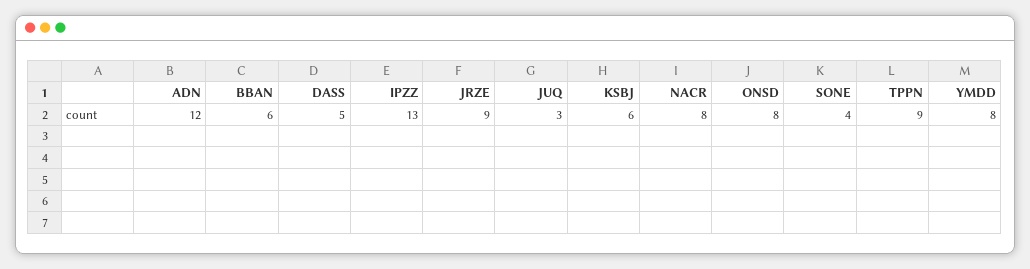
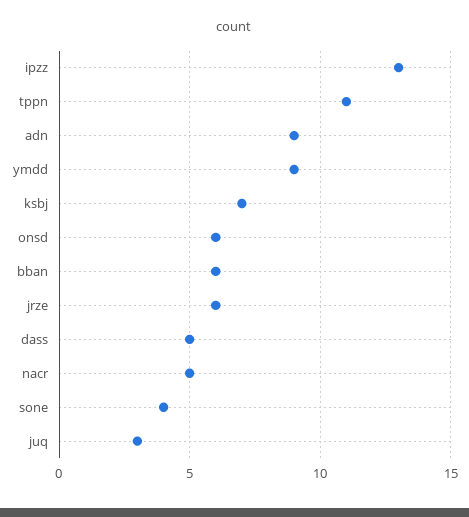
ADN: 12 -> 9
JRZE: 9 -> 6
KSBJ: 6 -> 7
NACR: 8 -> 5
ONSD: 8 -> 6
TPPN: 9 -> 11
YMDD: 8 -> 9

